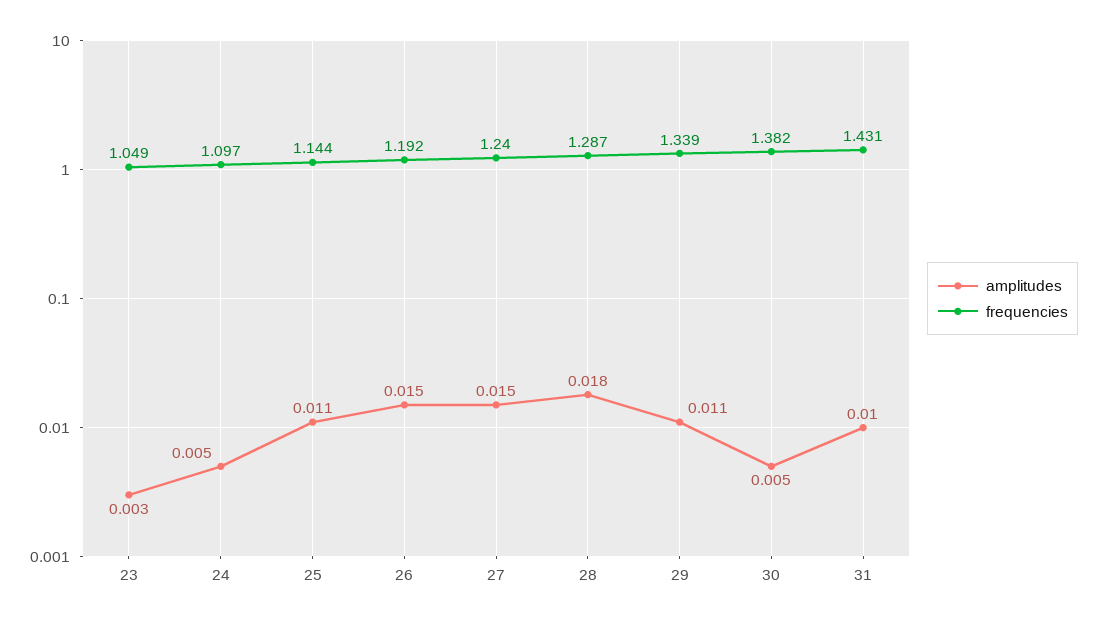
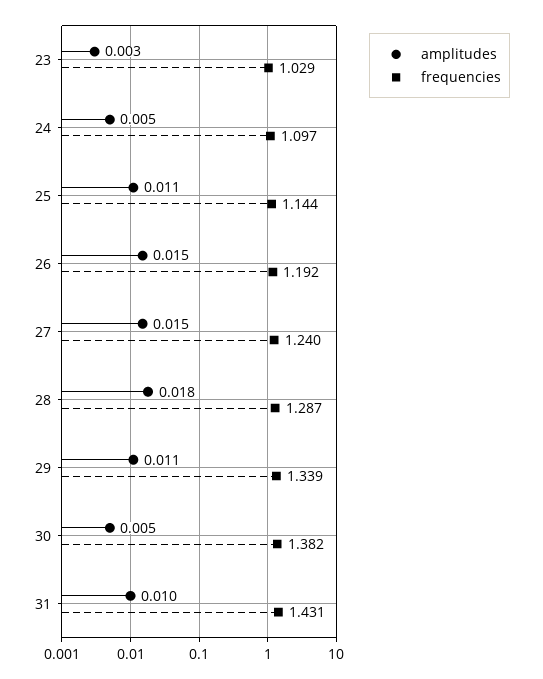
frequencies, 23: 1.049 -> 1.029

